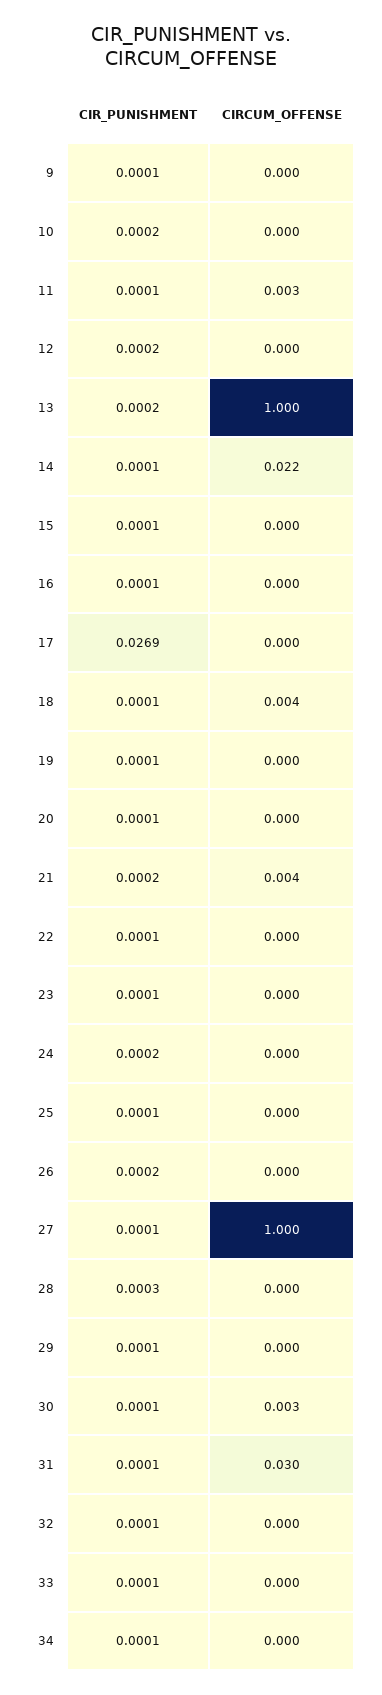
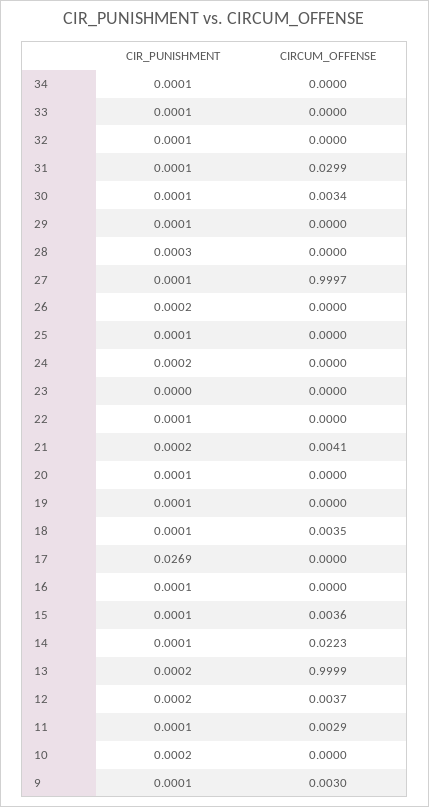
CIRCUM_OFFENSE, 9: 0 -> 0.003
CIRCUM_OFFENSE, 12: 0 -> 0.0037
CIRCUM_OFFENSE, 15: 0 -> 0.0036
CIR_PUNISHMENT, 23: 0.0001 -> 0

